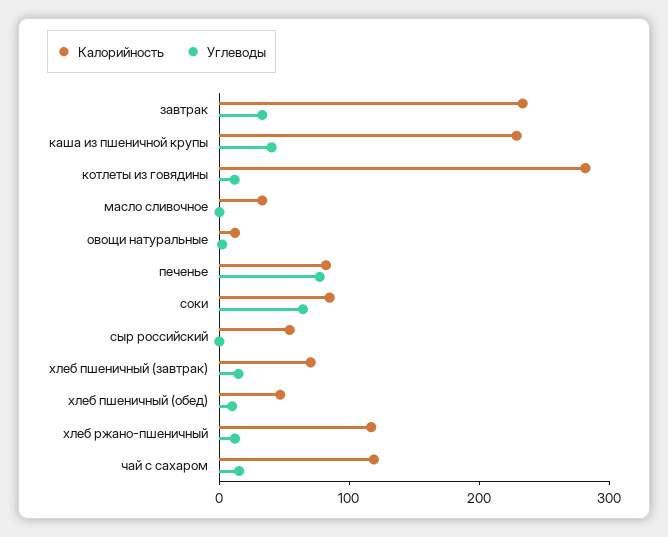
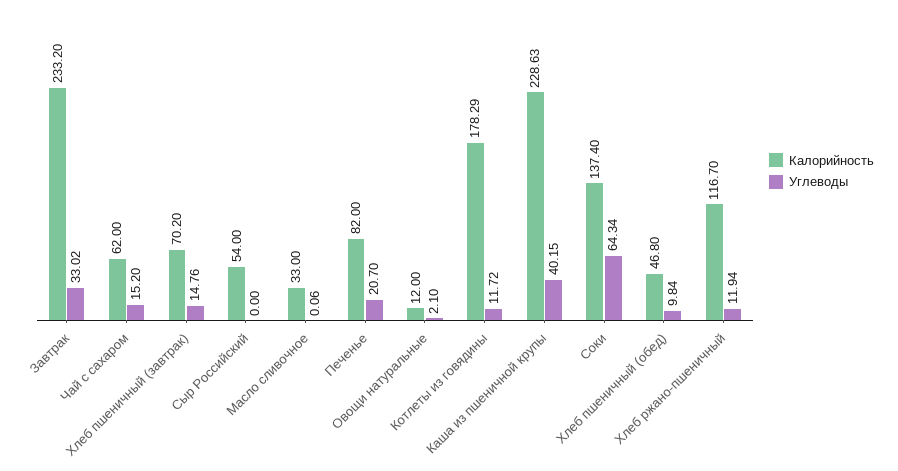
Калорийность, котлеты из говядины: 280 -> 178.29
Углеводы, печенье: 80 -> 20.7
Калорийность, соки: 80 -> 137.4
Калорийность, чай с сахаром: 120 -> 62

